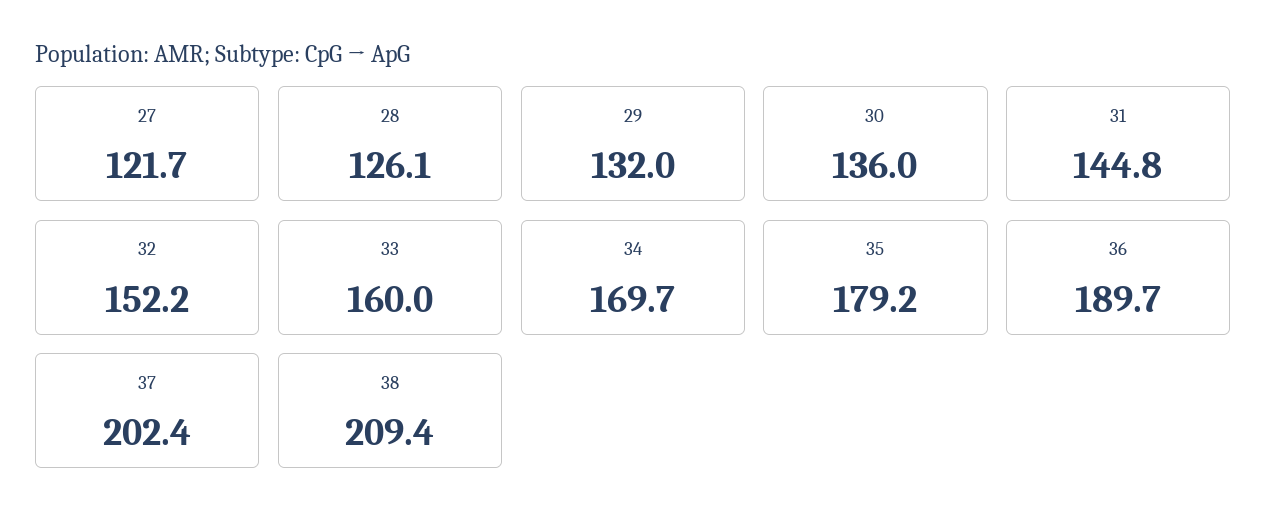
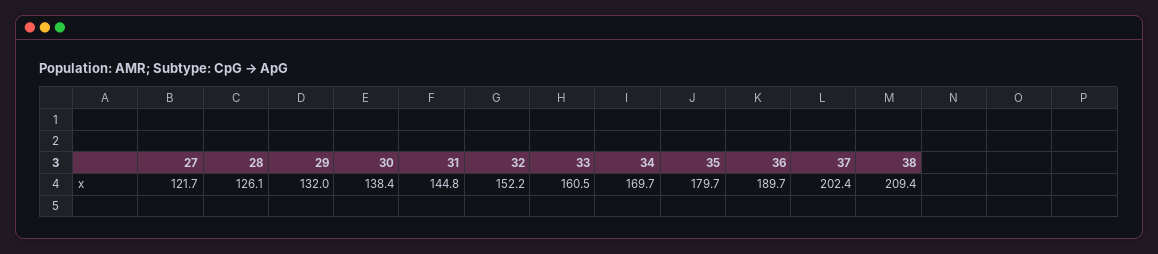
30: 136 -> 138.4
33: 160 -> 160.5
35: 179.2 -> 179.7

